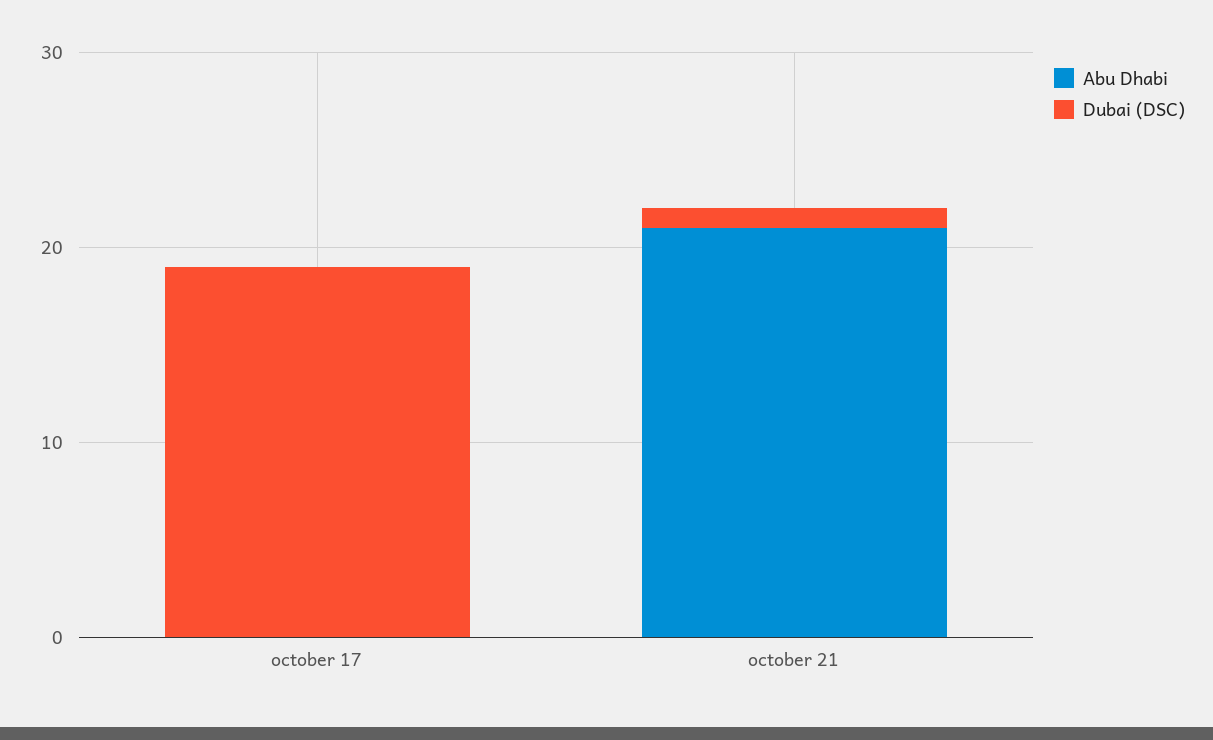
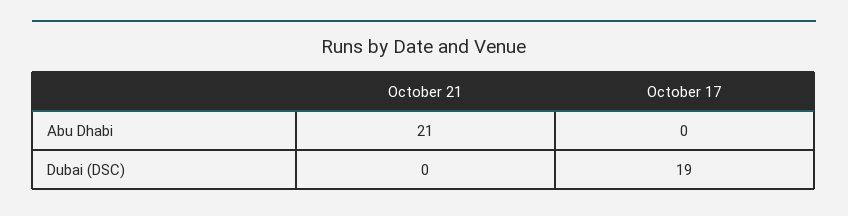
Dubai (DSC), october 21: 1 -> 0

